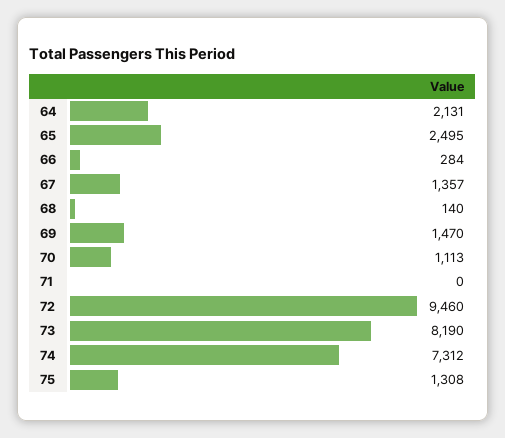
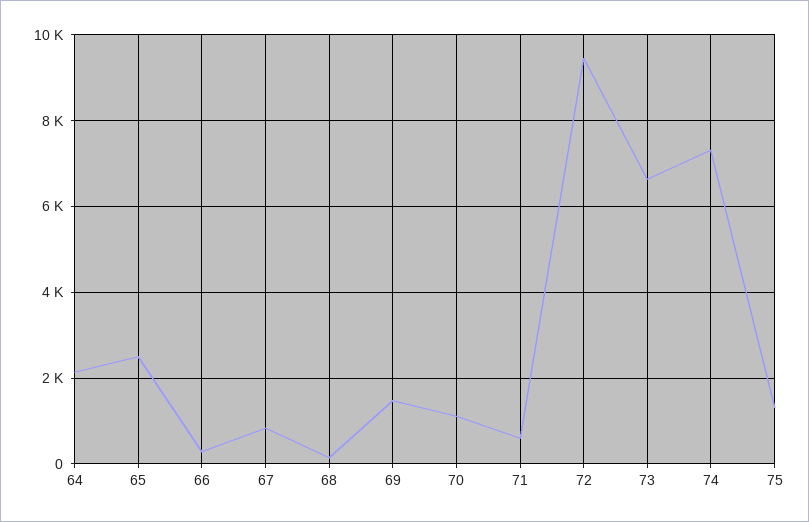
67: 1357 -> 800
71: 0 -> 600
73: 8190 -> 6600

